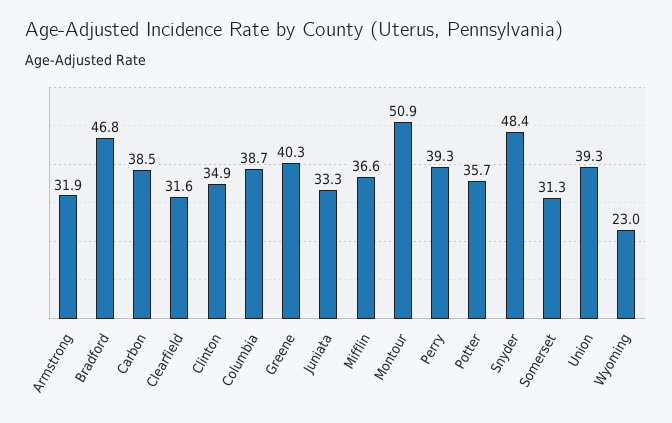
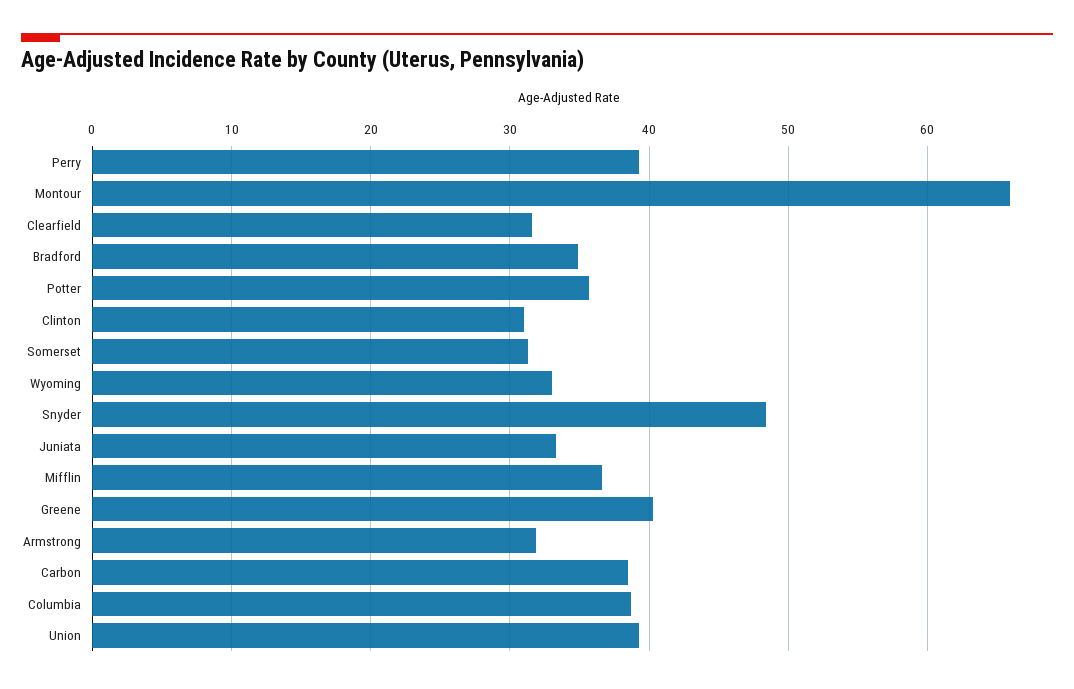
Bradford: 46.8 -> 35
Clinton: 34.9 -> 31
Montour: 50.9 -> 66
Wyoming: 23 -> 33

